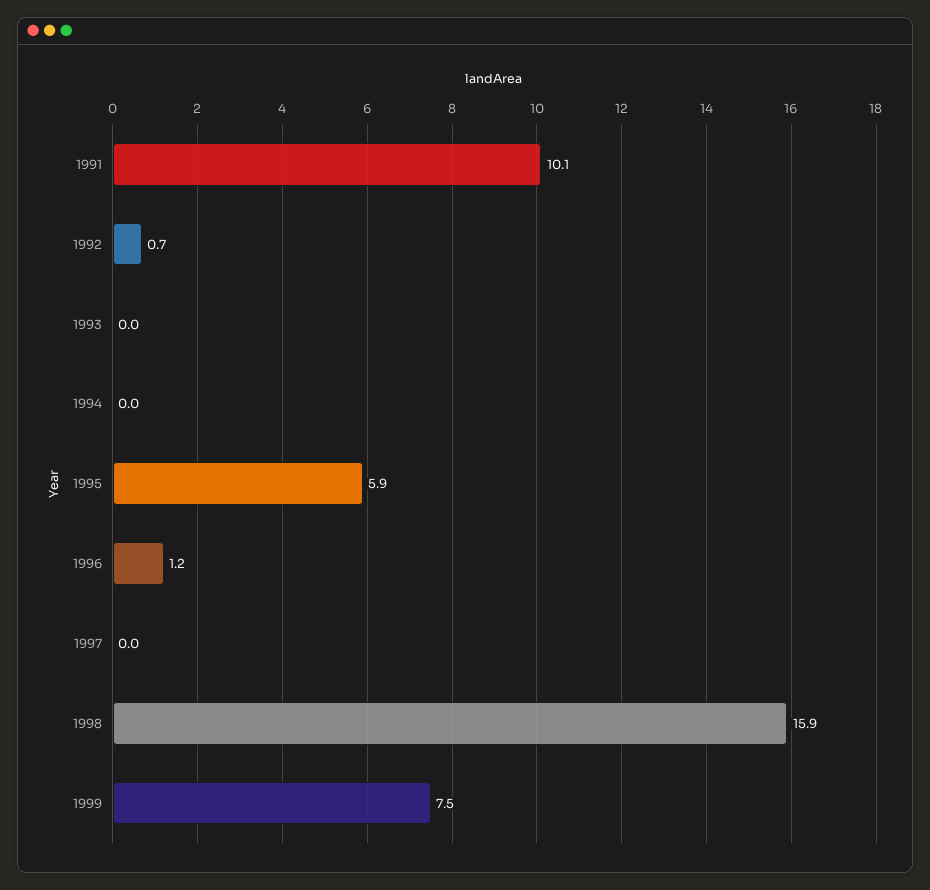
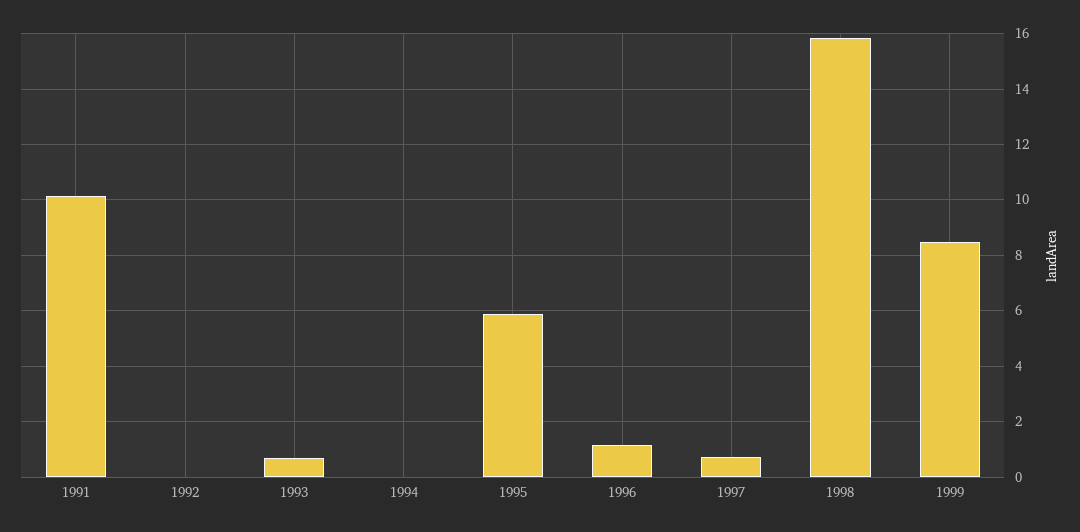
1992: 0.7 -> 0
1993: 0 -> 0.75
1997: 0 -> 0.75
1999: 7.5 -> 8.5

